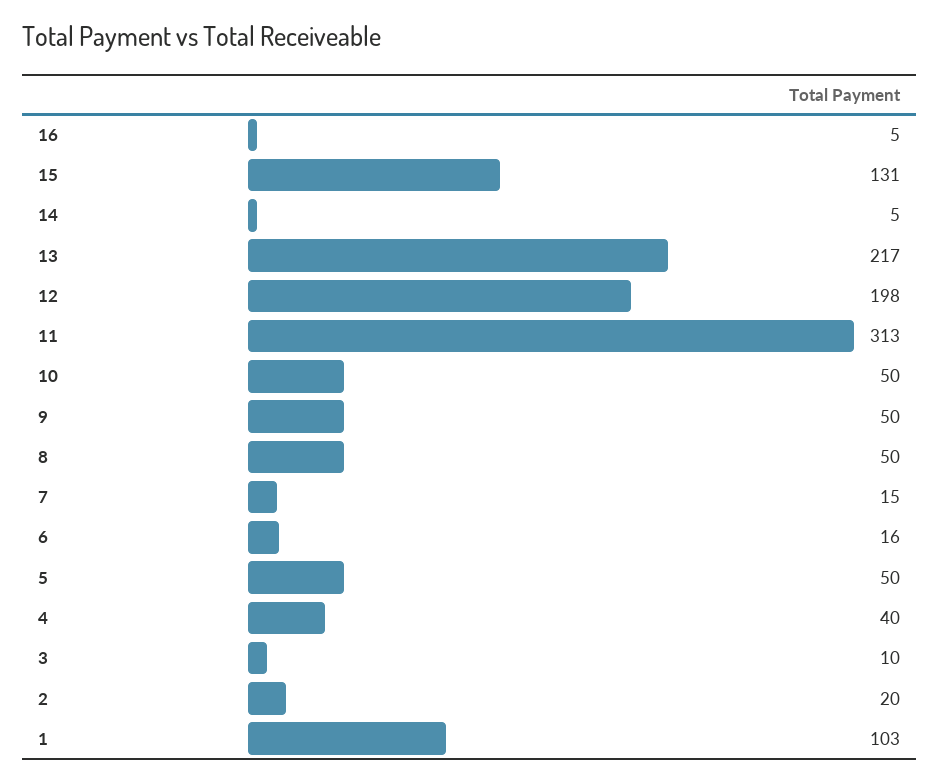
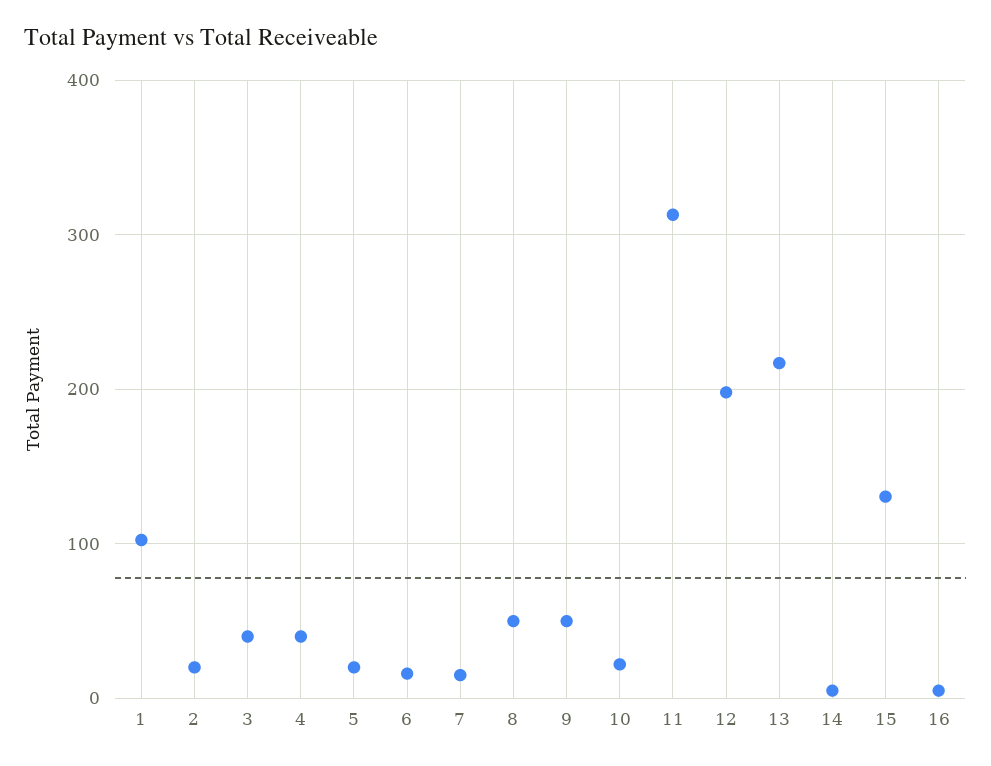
10: 50 -> 20
5: 50 -> 20
3: 10 -> 40

